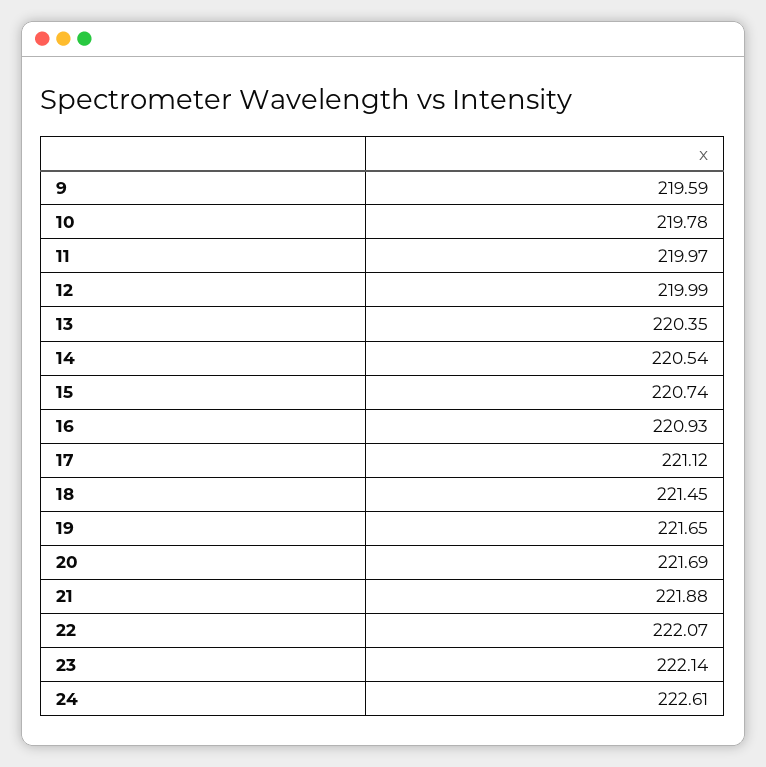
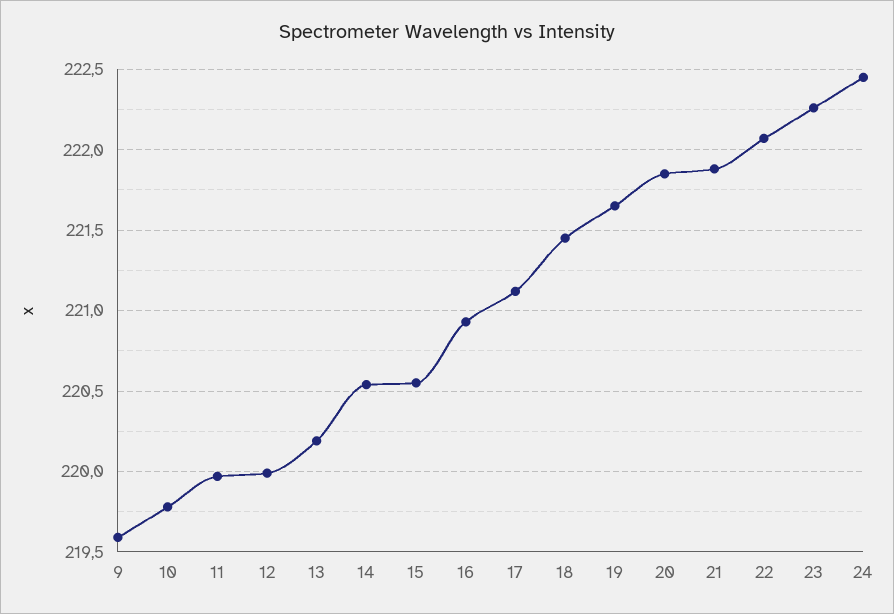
13: 220.35 -> 220.2
15: 220.74 -> 220.55
20: 221.69 -> 221.85
23: 222.14 -> 222.25
24: 222.61 -> 222.45

